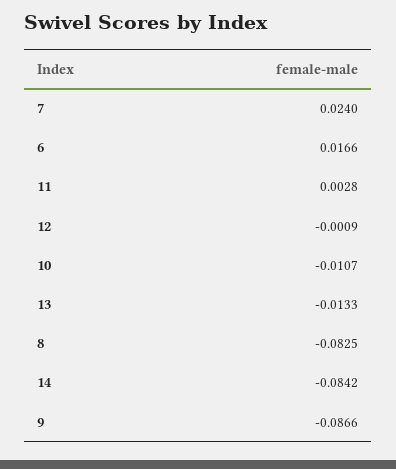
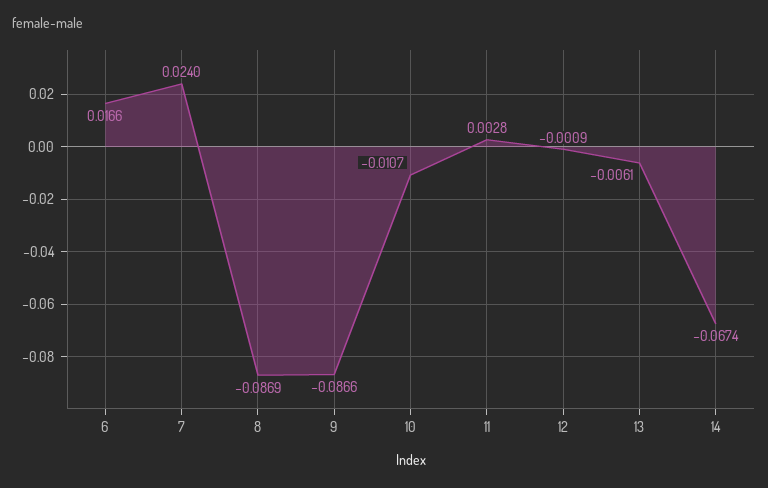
13: -0.0133 -> -0.0061
8: -0.0825 -> -0.0869
14: -0.0842 -> -0.0674

